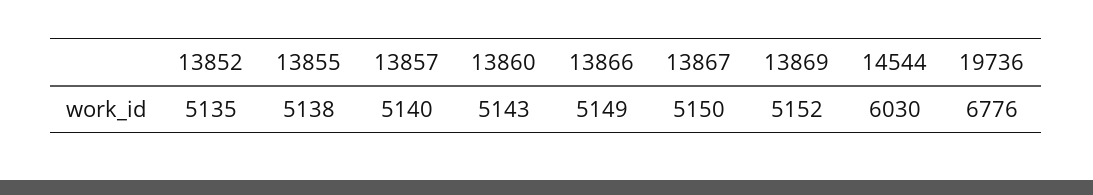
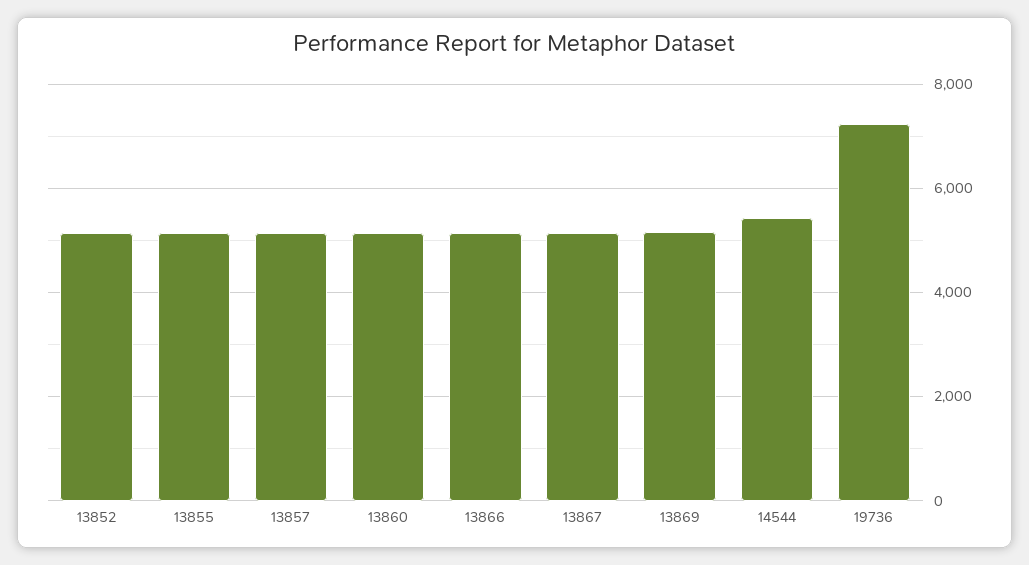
14544: 6030 -> 5400
19736: 6776 -> 7200

